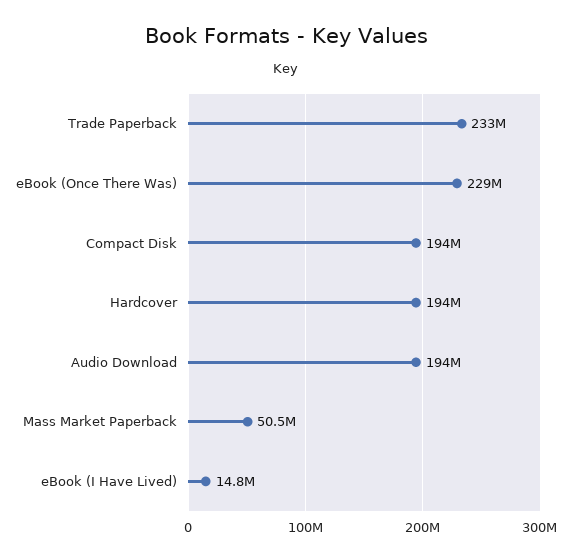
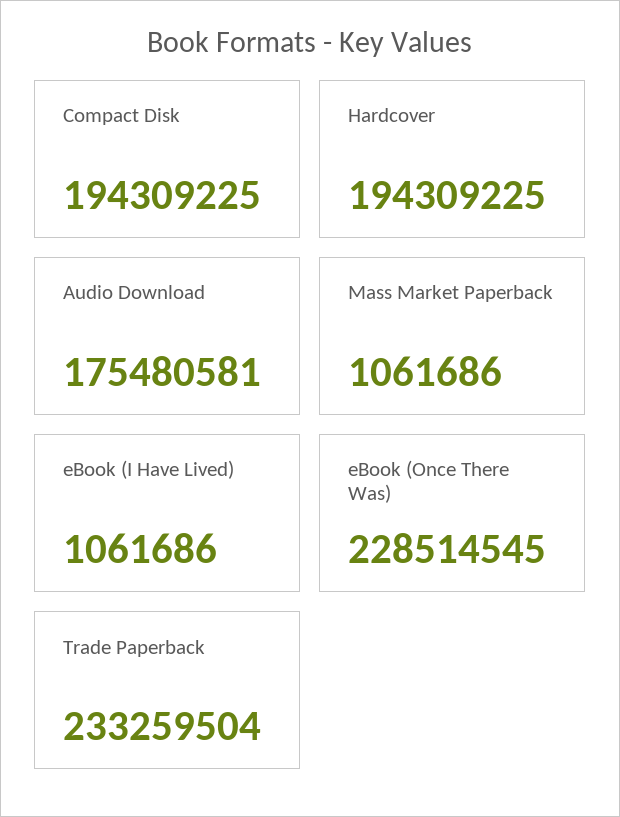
Audio Download: 194000000 -> 175480581
Mass Market Paperback: 50500000 -> 1061686
eBook (I Have Lived): 14800000 -> 1061686

